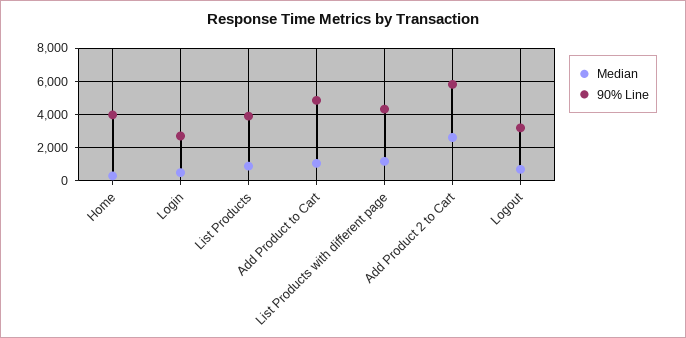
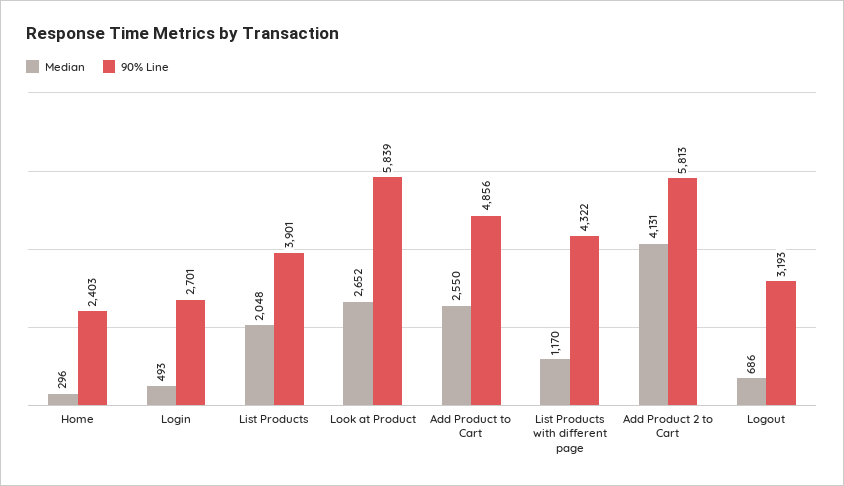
90% Line, Home: 4000 -> 2403
Median, List Products: 1000 -> 2048
Median, Add Product to Cart: 1000 -> 2550
Median, Add Product 2 to Cart: 2500 -> 4131
Median, Look at Product: none -> 2652
90% Line, Look at Product: none -> 5839

